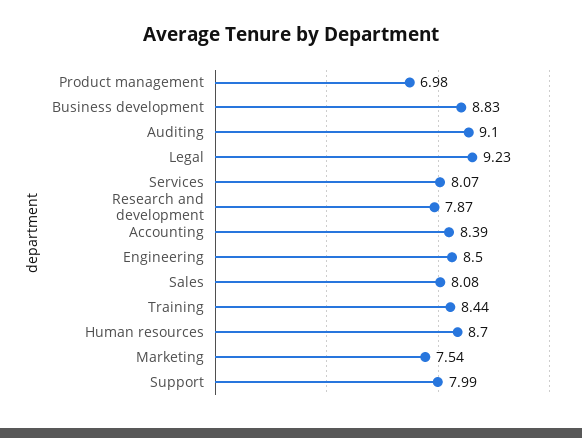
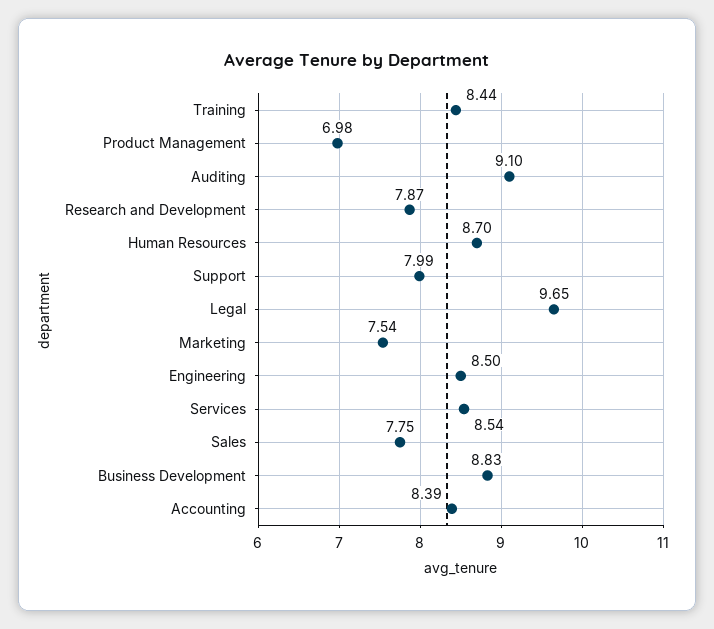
Legal: 9.23 -> 9.65
Services: 8.07 -> 8.54
Sales: 8.08 -> 7.75

